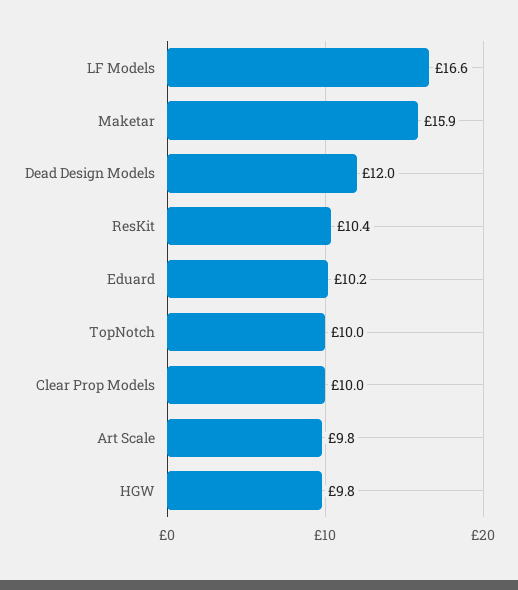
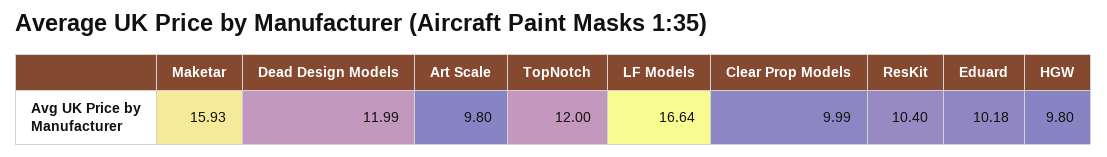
TopNotch: 10 -> 12

